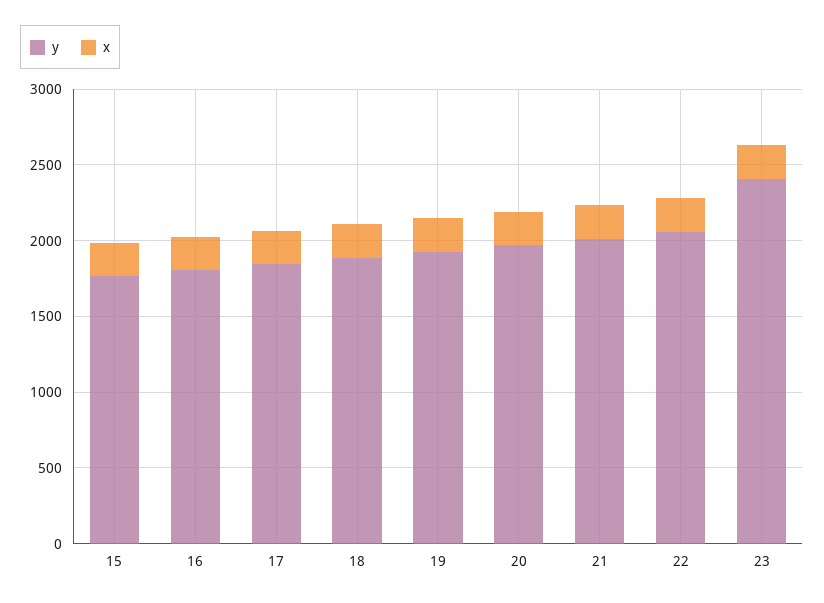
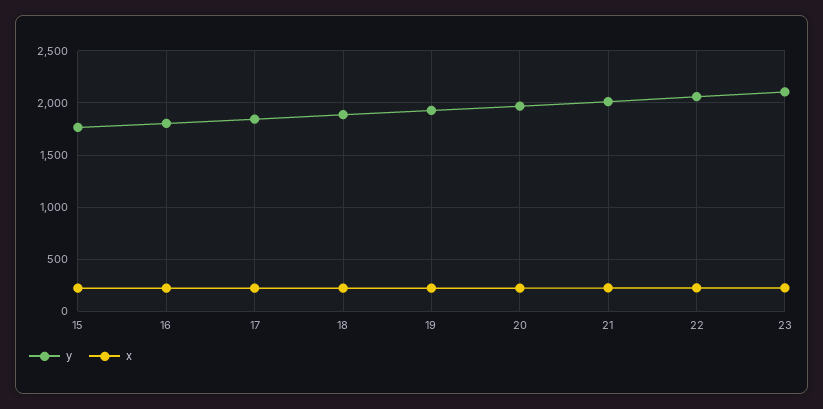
y, 23: 2400 -> 2100

